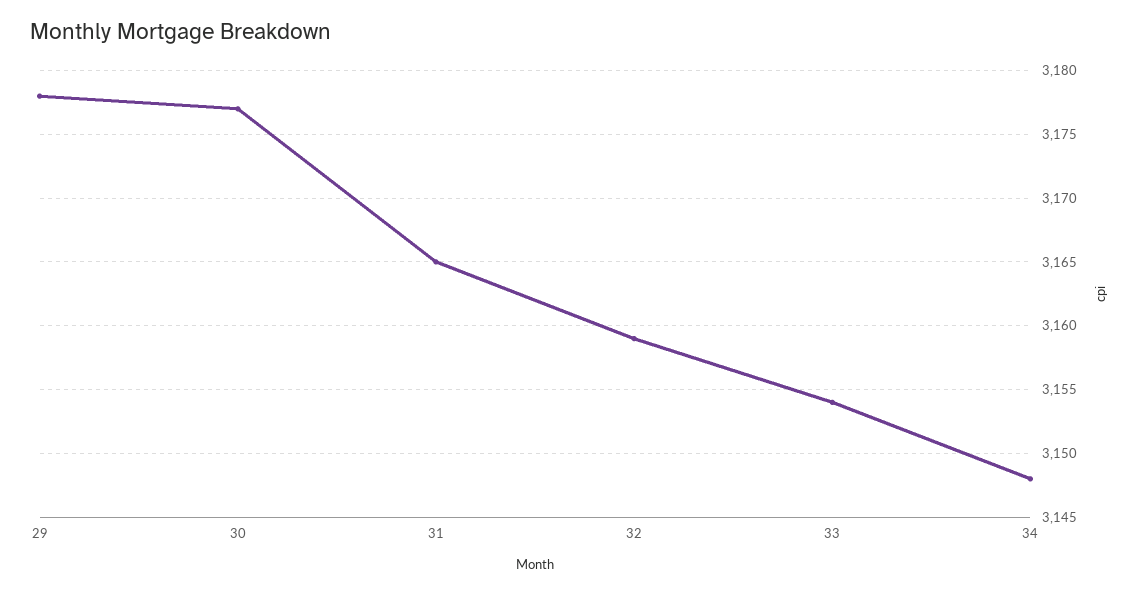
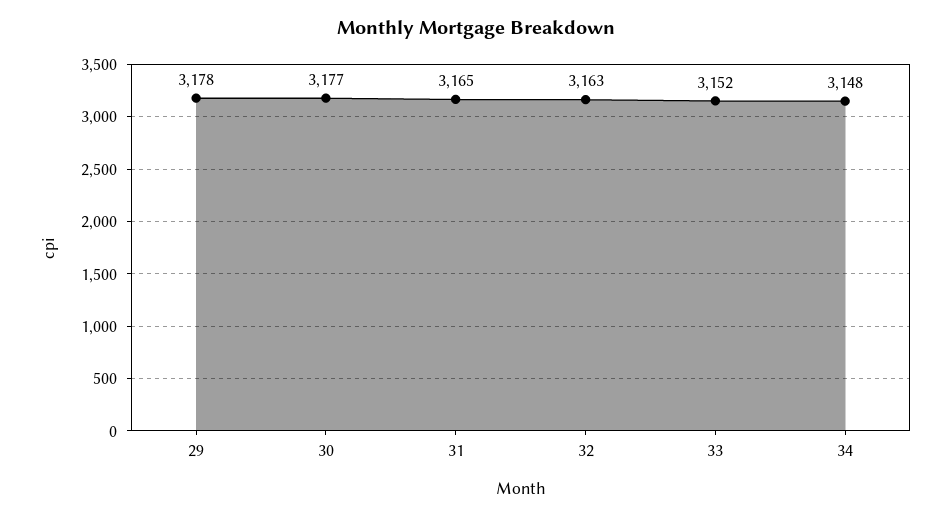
32: 3159 -> 3163
33: 3154 -> 3152

